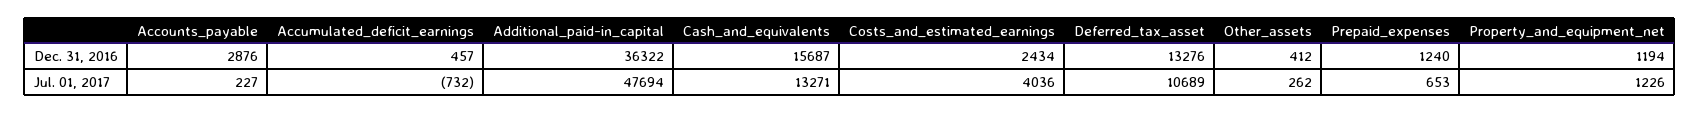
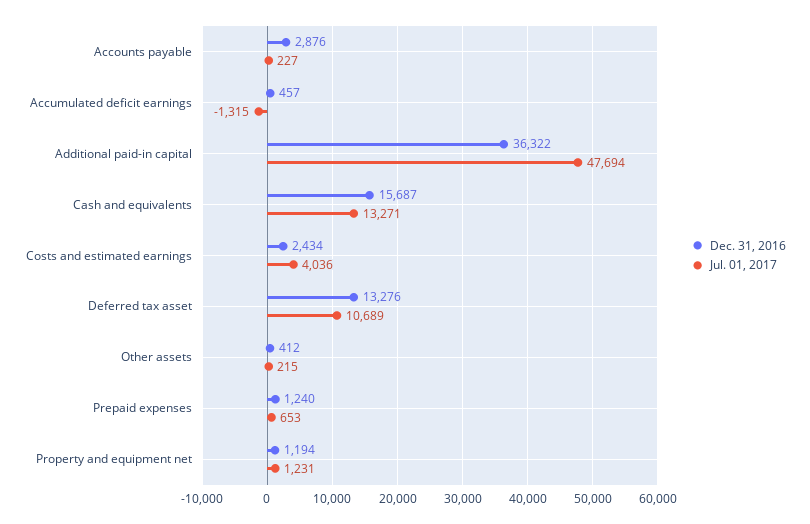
Jul. 01, 2017, Accumulated_deficit_earnings: -732 -> -1315
Jul. 01, 2017, Other_assets: 262 -> 215
Jul. 01, 2017, Property_and_equipment_net: 1226 -> 1231

